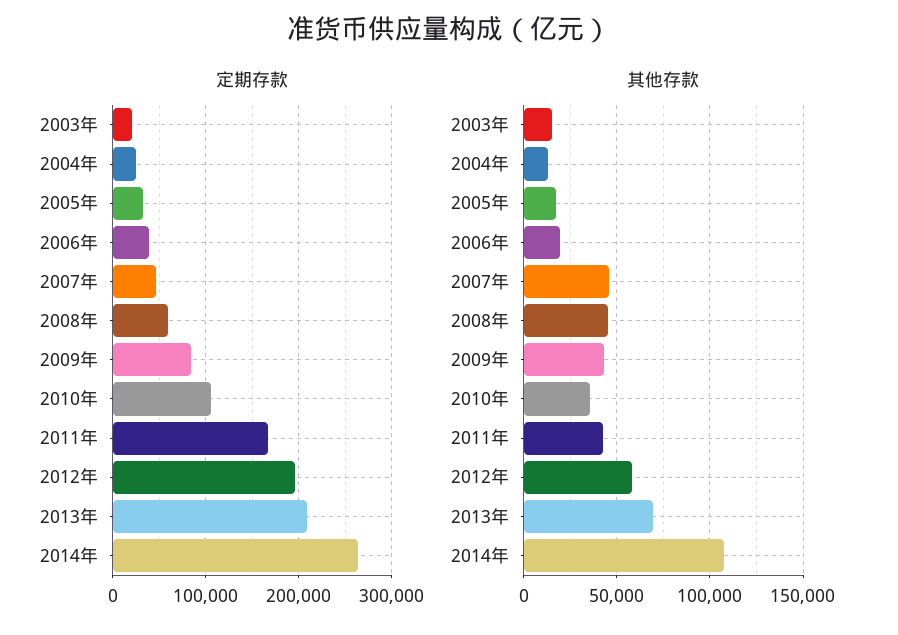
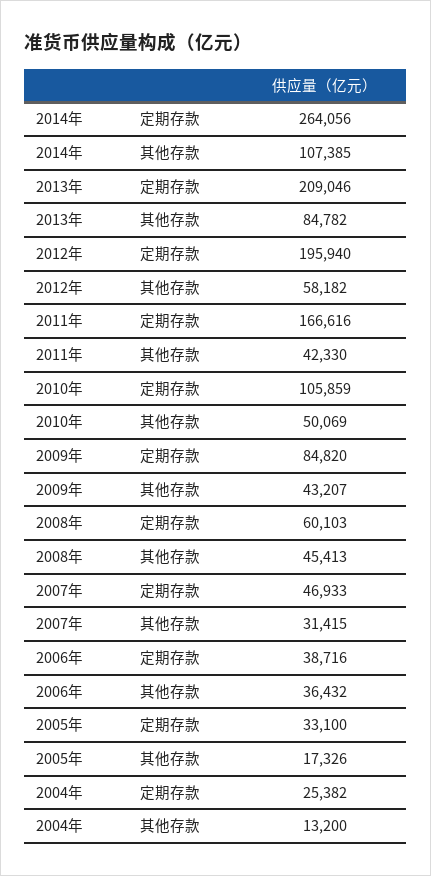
定期存款, 2003年: 20000 -> none
其他存款, 2003年: 15000 -> none
其他存款, 2006年: 20000 -> 36432
其他存款, 2007年: 45000 -> 31415
其他存款, 2010年: 35000 -> 50069
其他存款, 2013年: 70000 -> 84782

